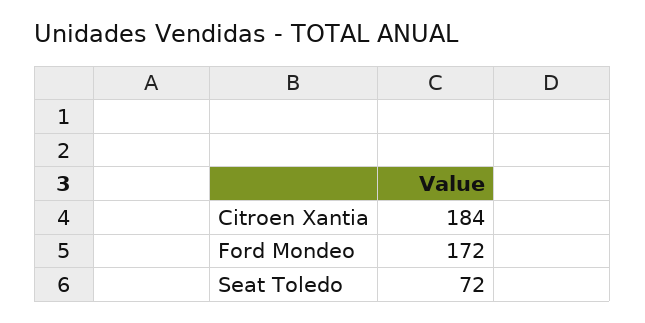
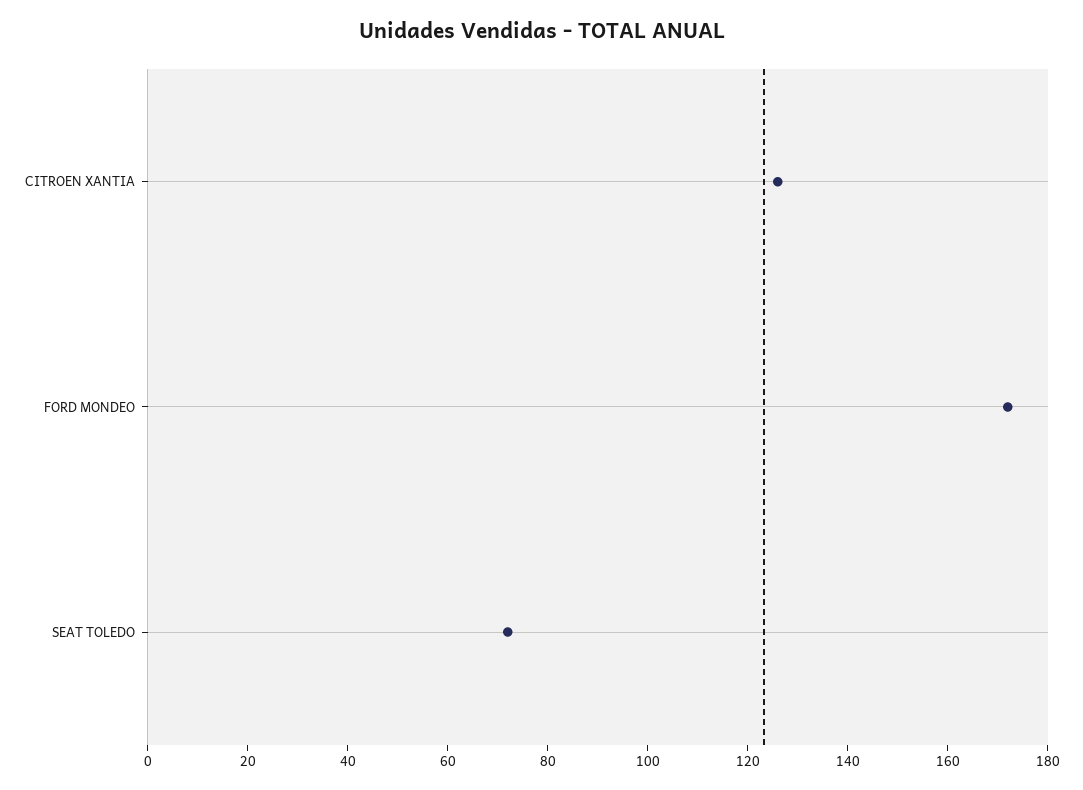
Citroen Xantia: 184 -> 125

